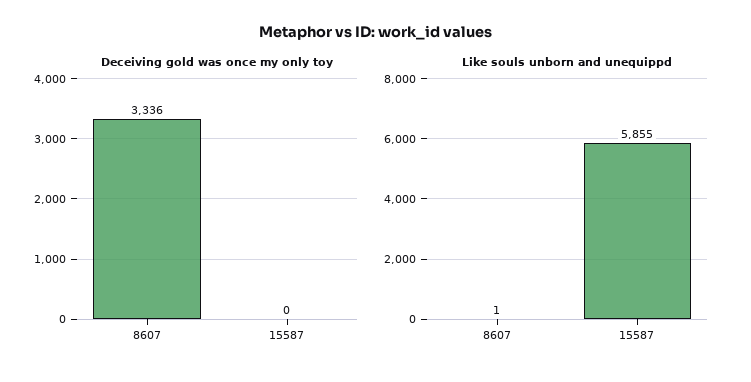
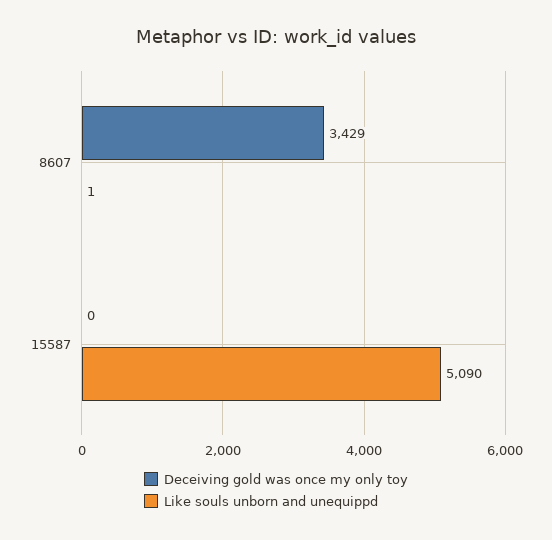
Deceiving gold was once my only toy, 8607: 3336 -> 3429
Like souls unborn and unequippd, 15587: 5855 -> 5090

